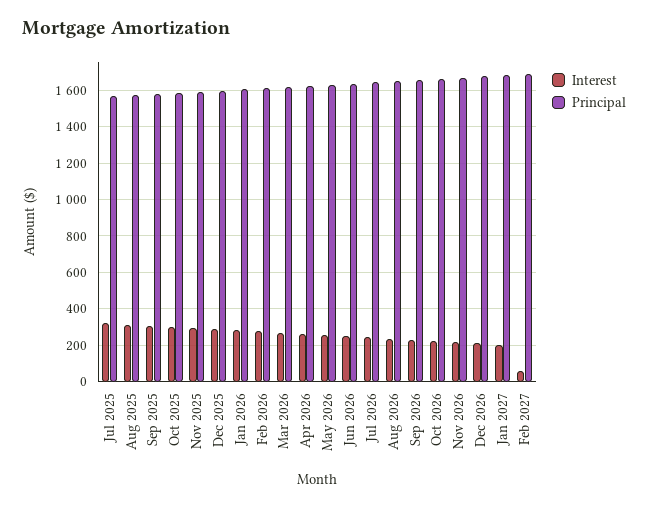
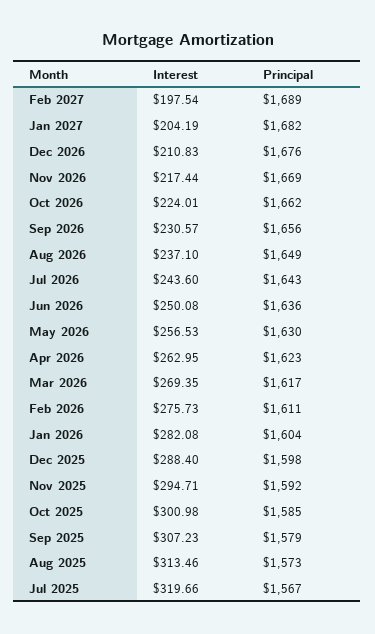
Interest, Feb 2027: 50 -> 197.54

